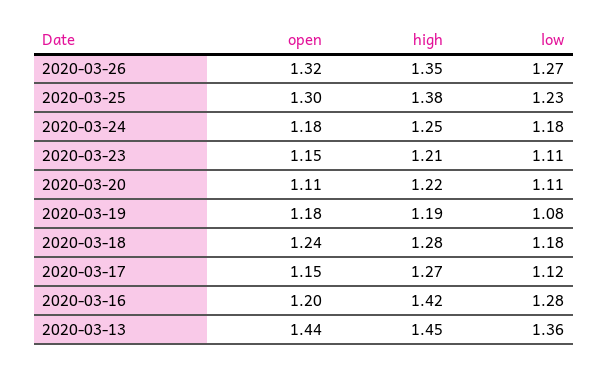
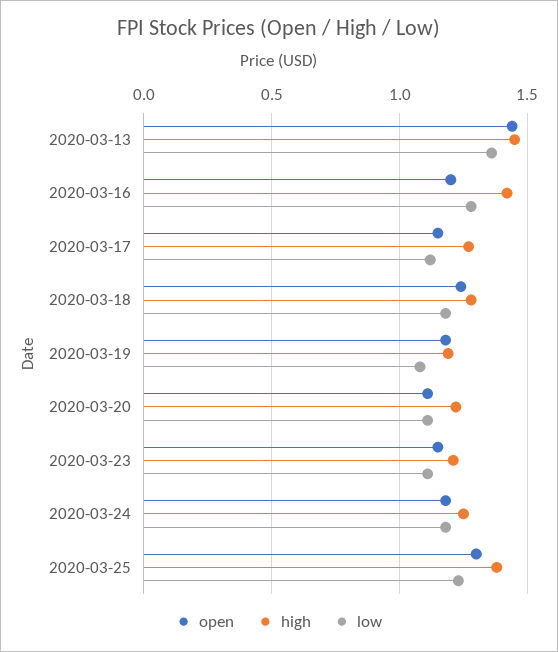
open, 2020-03-26: 1.32 -> none
high, 2020-03-26: 1.35 -> none
low, 2020-03-26: 1.27 -> none

